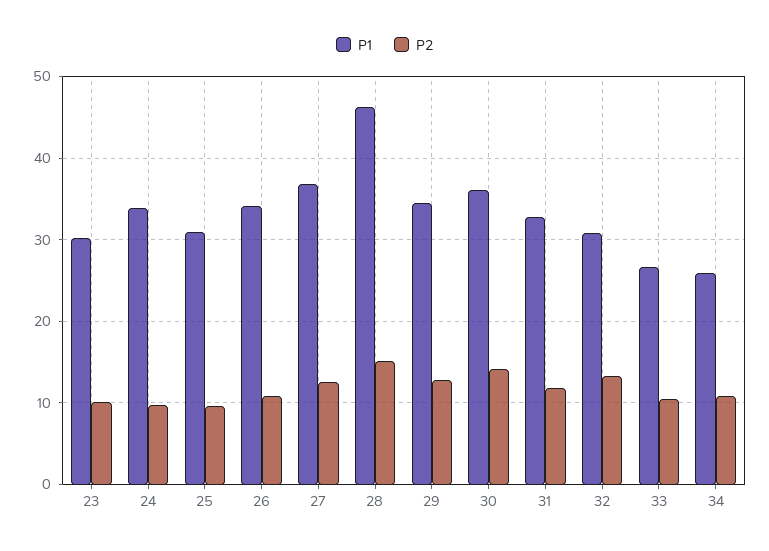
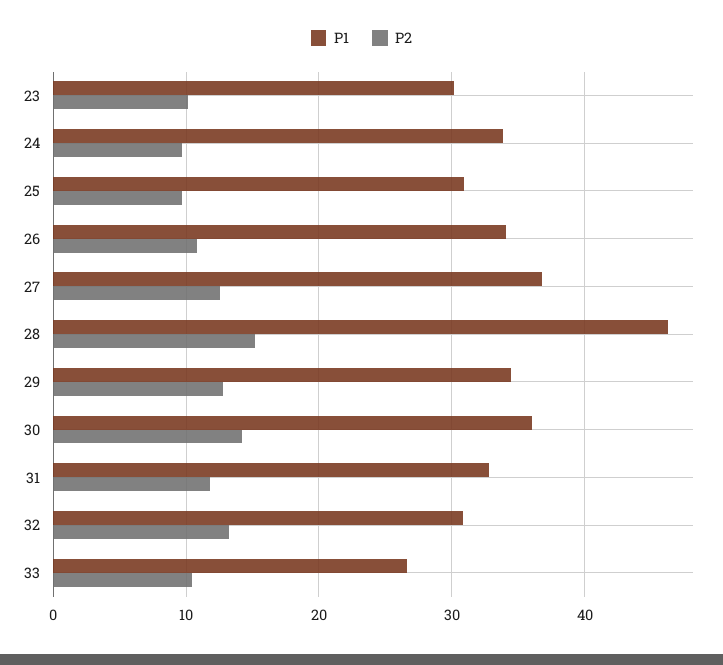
P1, 34: 26 -> none
P2, 34: 11 -> none

